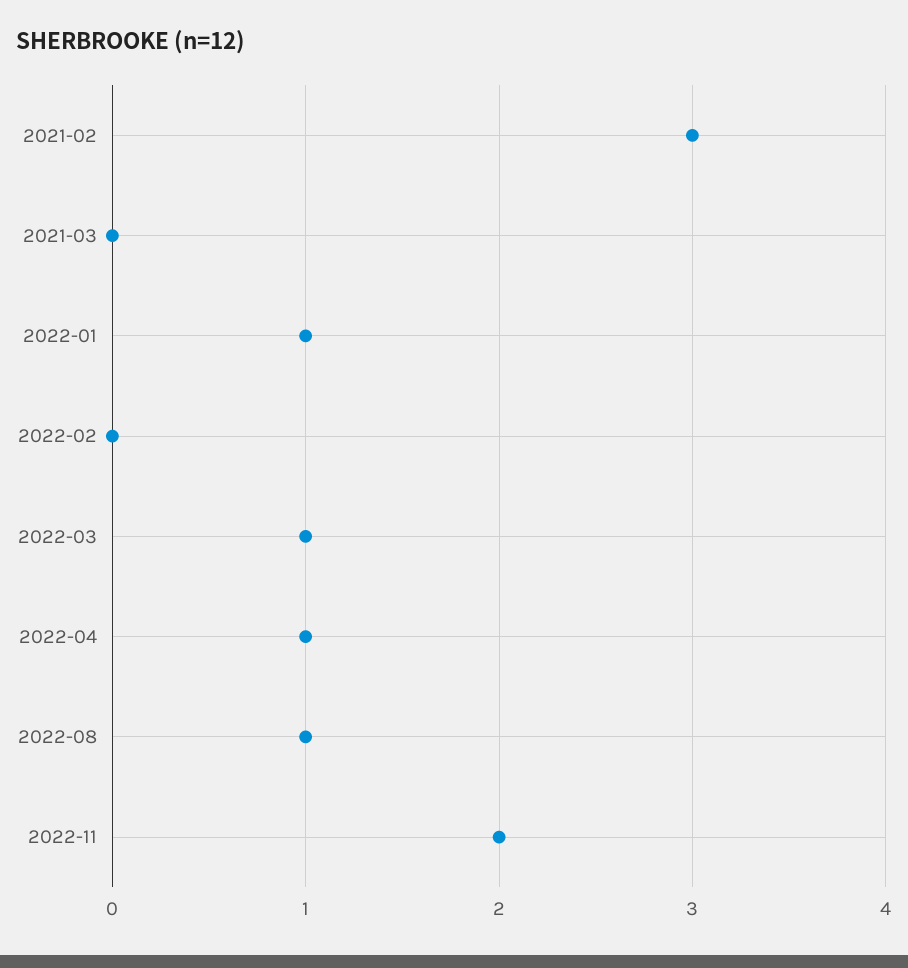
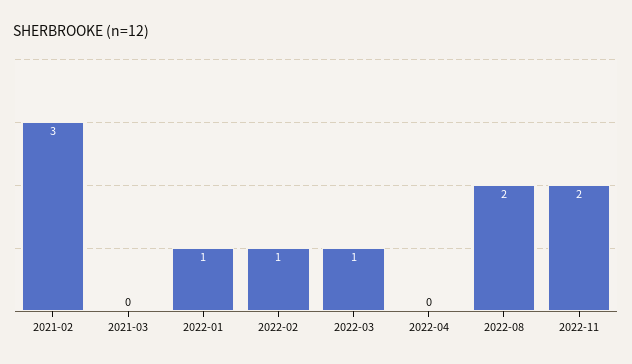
2022-02: 0 -> 1
2022-04: 1 -> 0
2022-08: 1 -> 2

